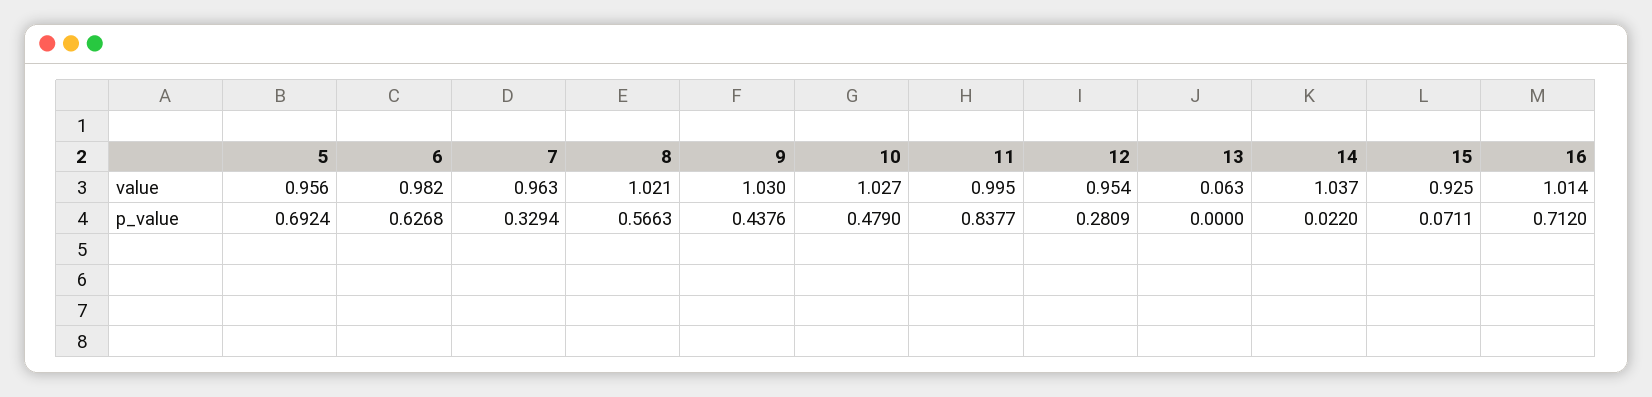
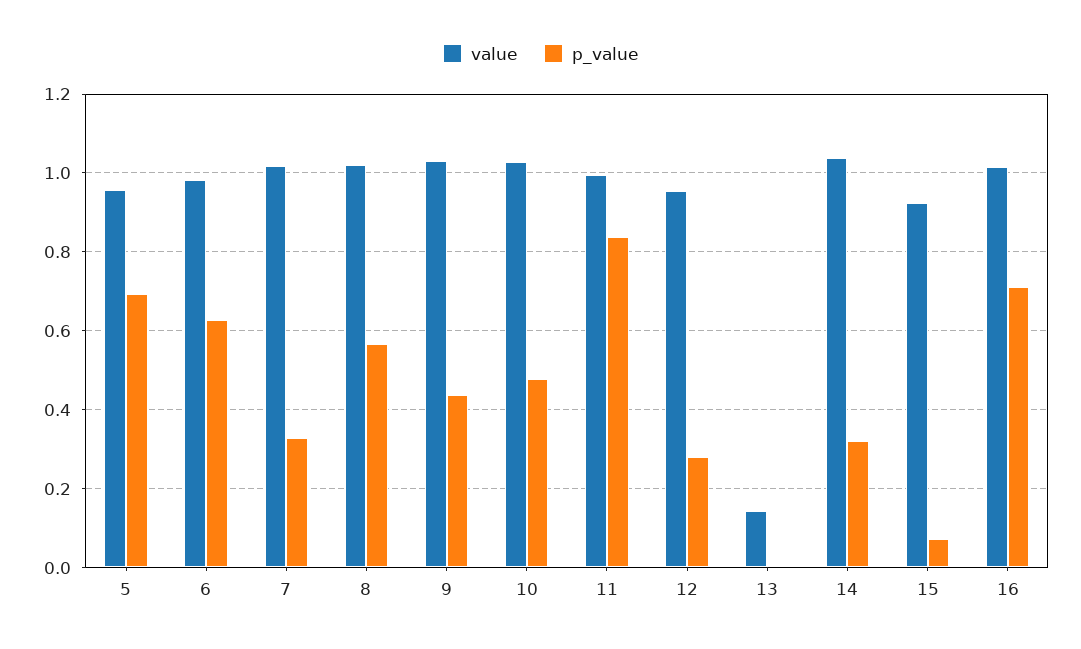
value, 7: 0.963 -> 1.02
value, 13: 0.063 -> 0.14
p_value, 14: 0.022 -> 0.32

